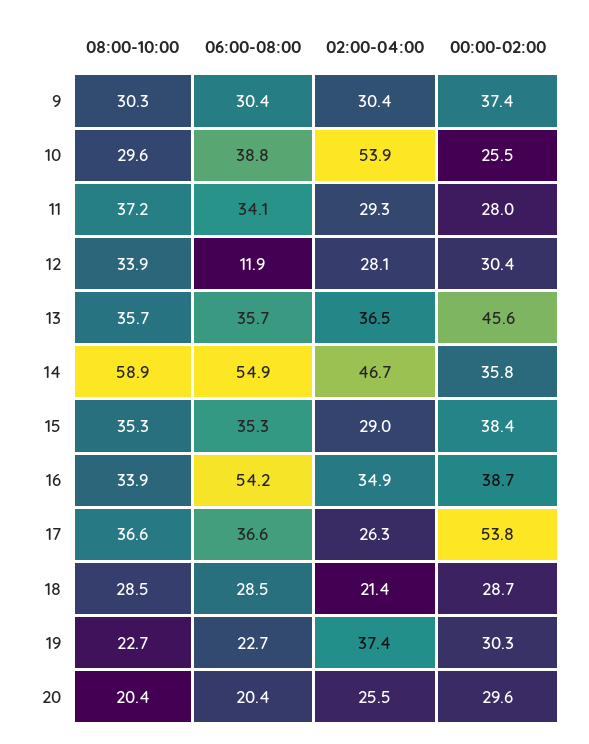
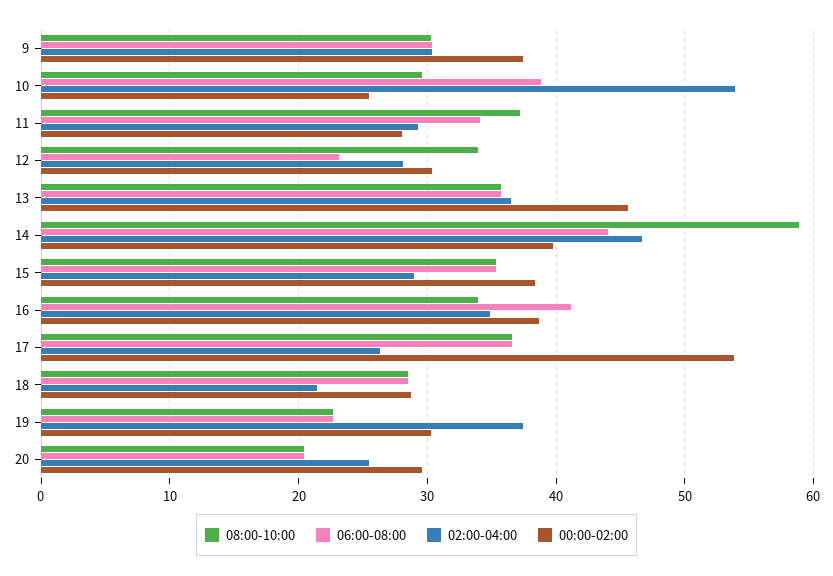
06:00-08:00, 12: 11.9 -> 23
06:00-08:00, 14: 54.9 -> 44
00:00-02:00, 14: 35.8 -> 40
06:00-08:00, 16: 54.2 -> 41

